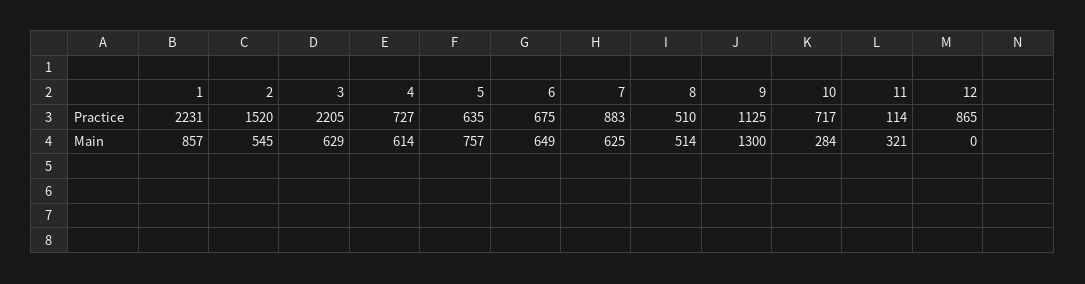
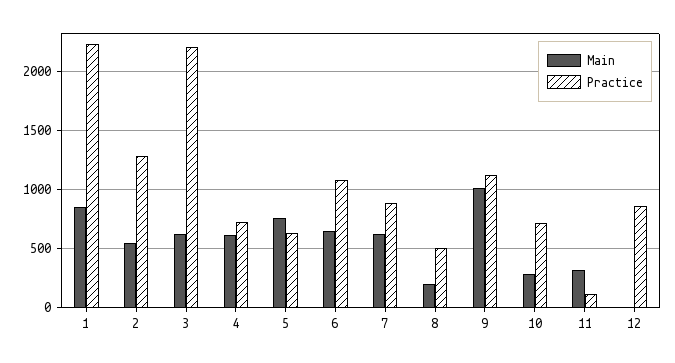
Practice, 2: 1520 -> 1300
Practice, 6: 675 -> 1100
Main, 8: 514 -> 200
Main, 9: 1300 -> 1000

